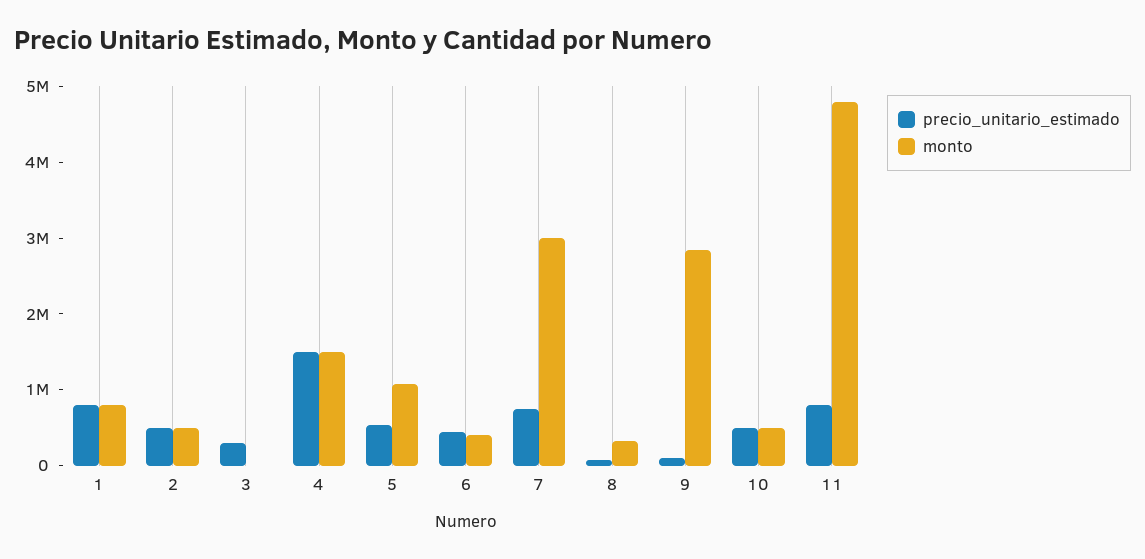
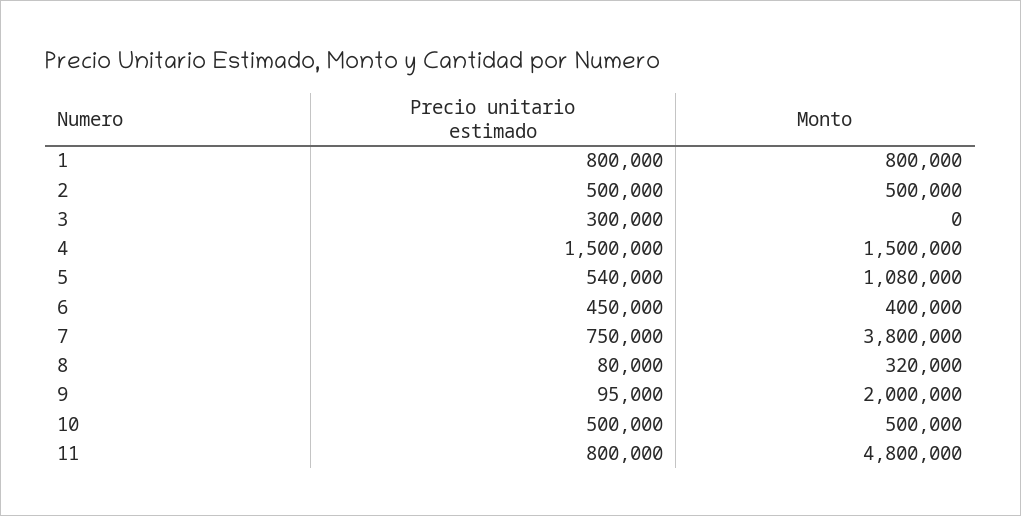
monto, 7: 3000000 -> 3800000
monto, 9: 2800000 -> 2000000

